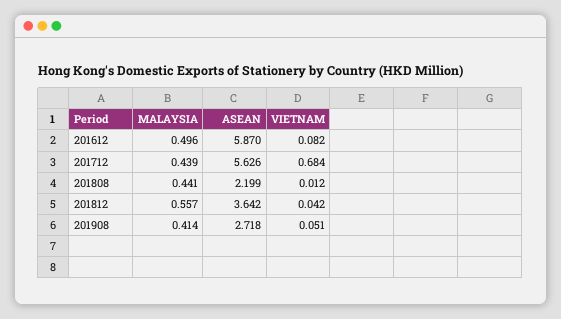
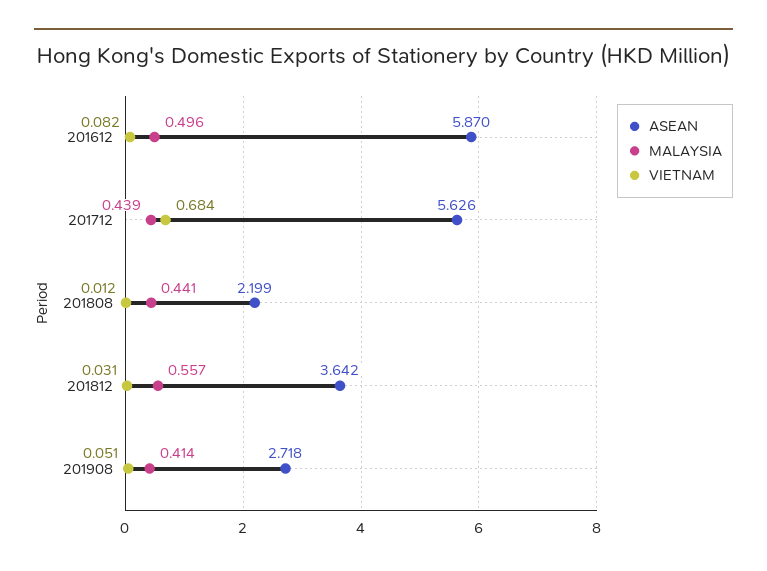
VIETNAM, 201812: 0.042 -> 0.031

